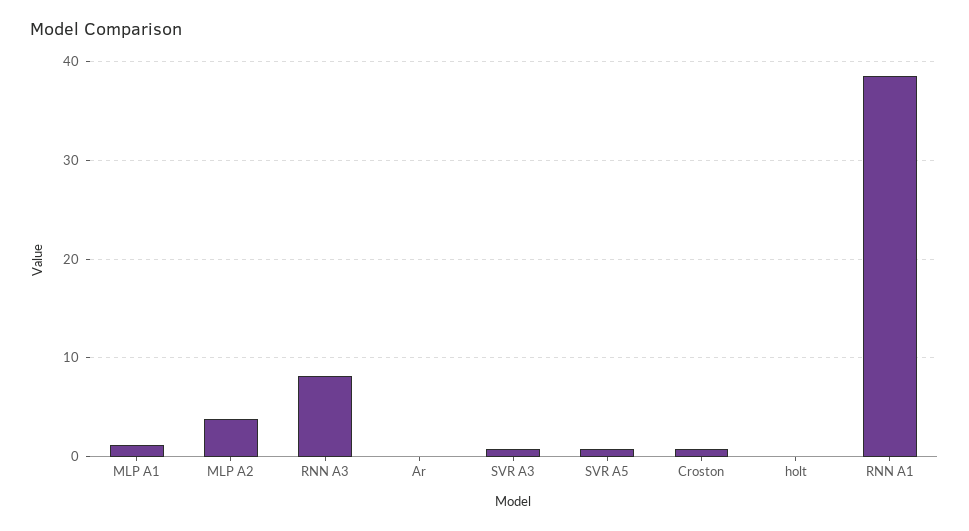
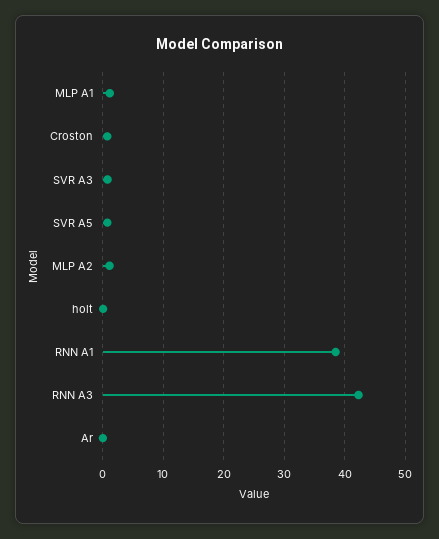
MLP A2: 4 -> 1
RNN A3: 8 -> 42

